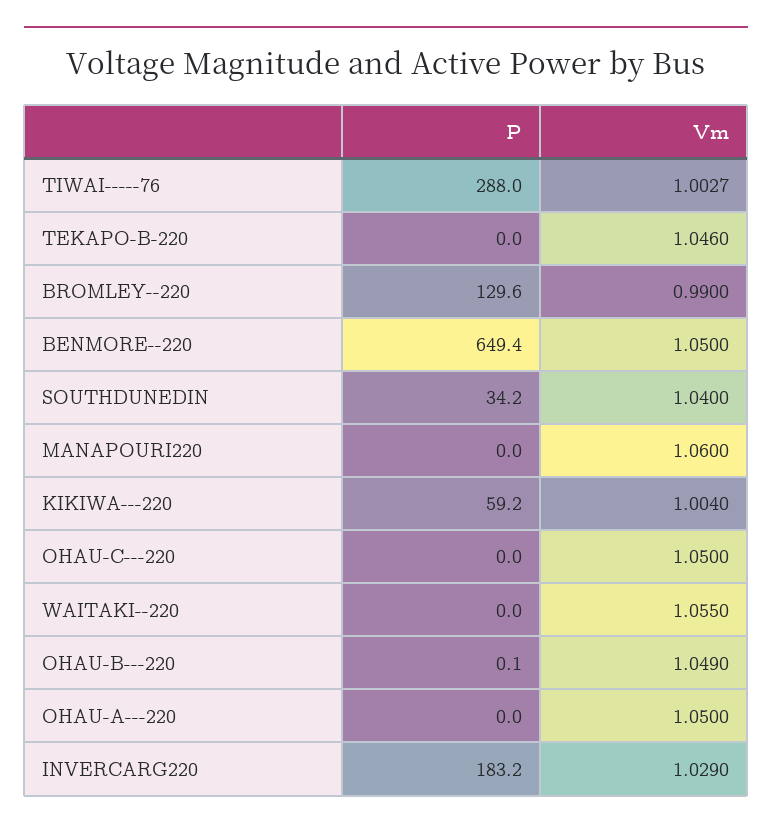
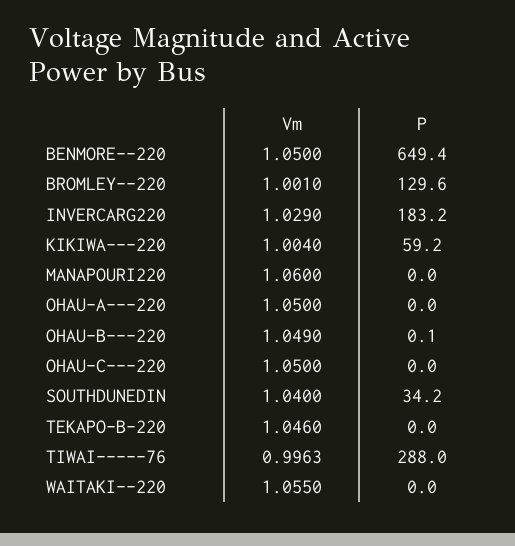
Vm, TIWAI-----76: 1.0027 -> 0.9963
Vm, BROMLEY--220: 0.99 -> 1.001

